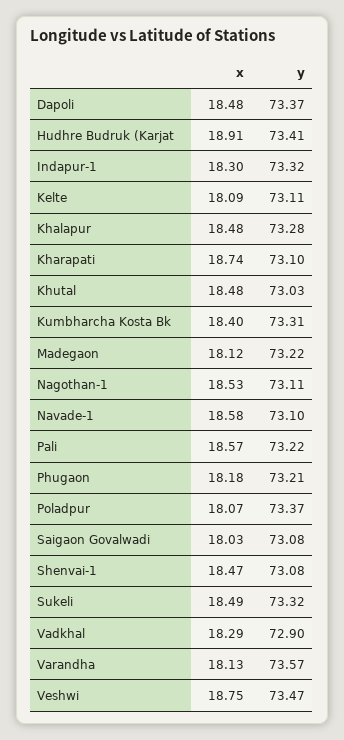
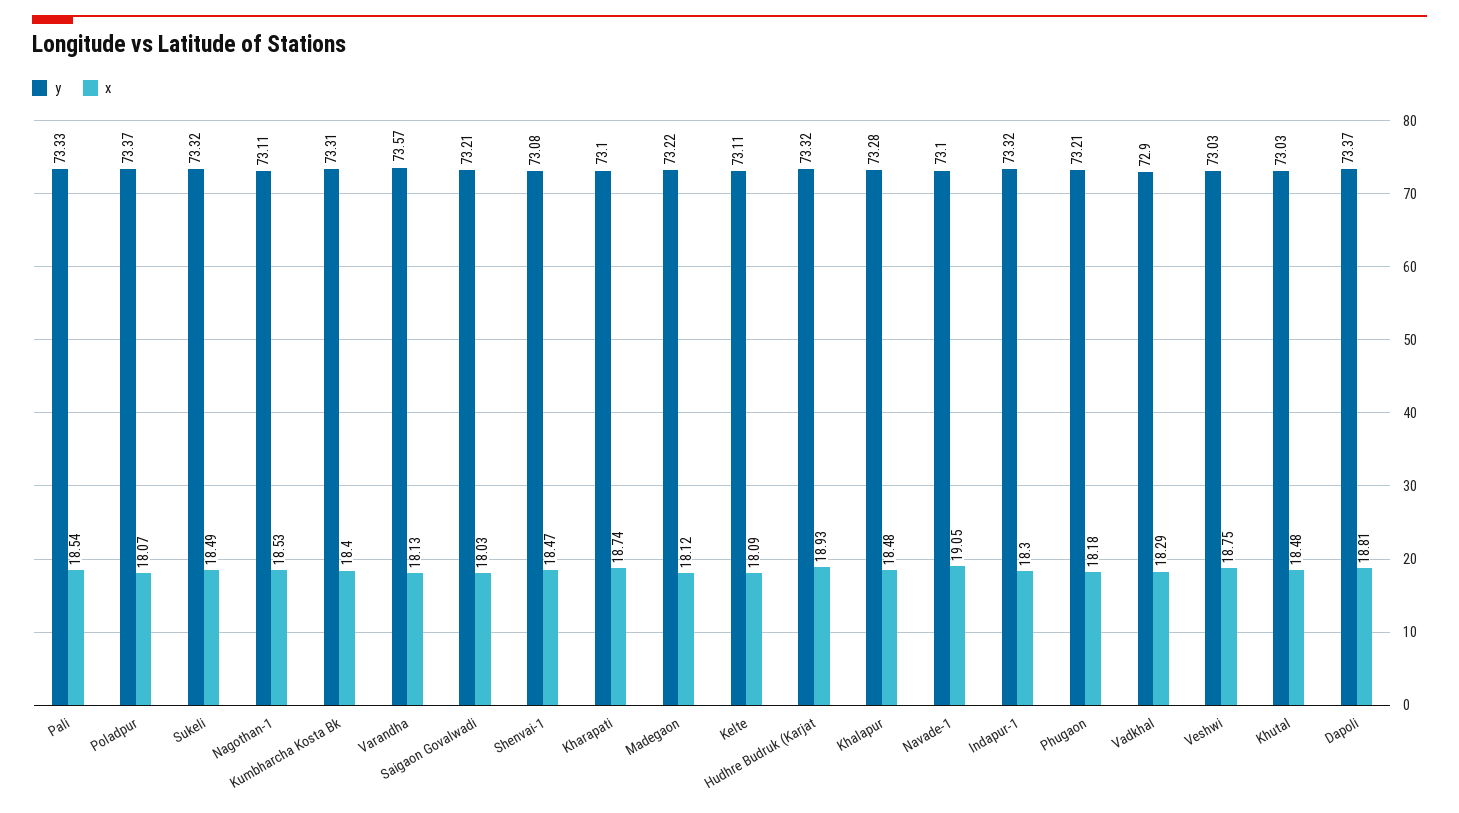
x, Dapoli: 18.48 -> 18.81
x, Hudhre Budruk (Karjat: 18.91 -> 18.93
y, Hudhre Budruk (Karjat: 73.41 -> 73.32
x, Navade-1: 18.58 -> 19.05
x, Pali: 18.57 -> 18.54
y, Pali: 73.22 -> 73.33
y, Saigaon Govalwadi: 73.08 -> 73.21
y, Veshwi: 73.47 -> 73.03

